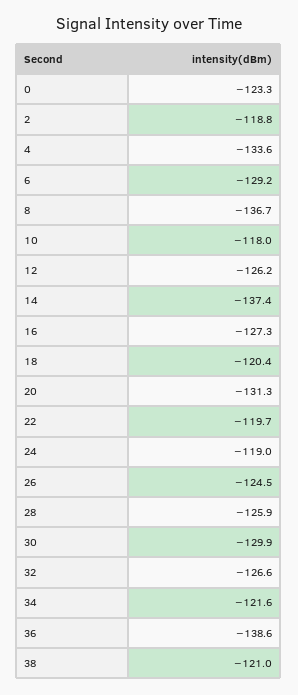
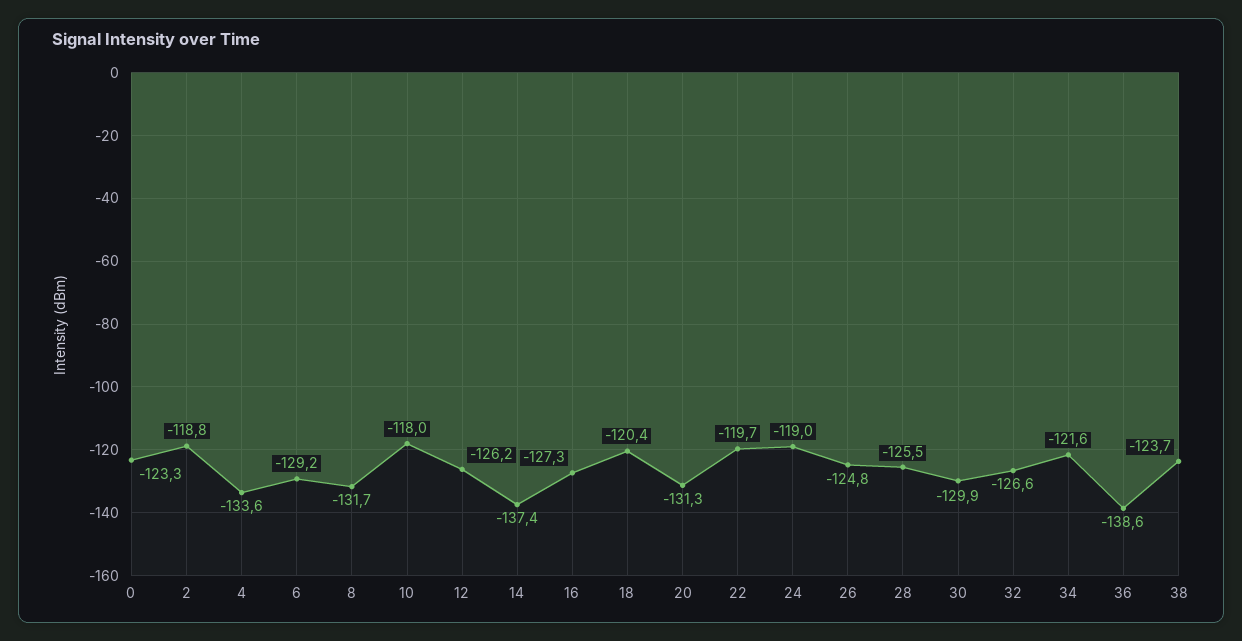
8: -136.7 -> -131.7
26: -124.5 -> -124.8
28: -125.9 -> -125.5
38: -121 -> -123.7

